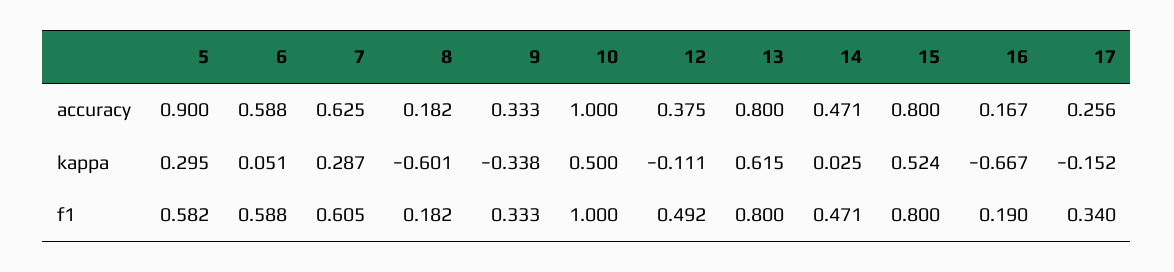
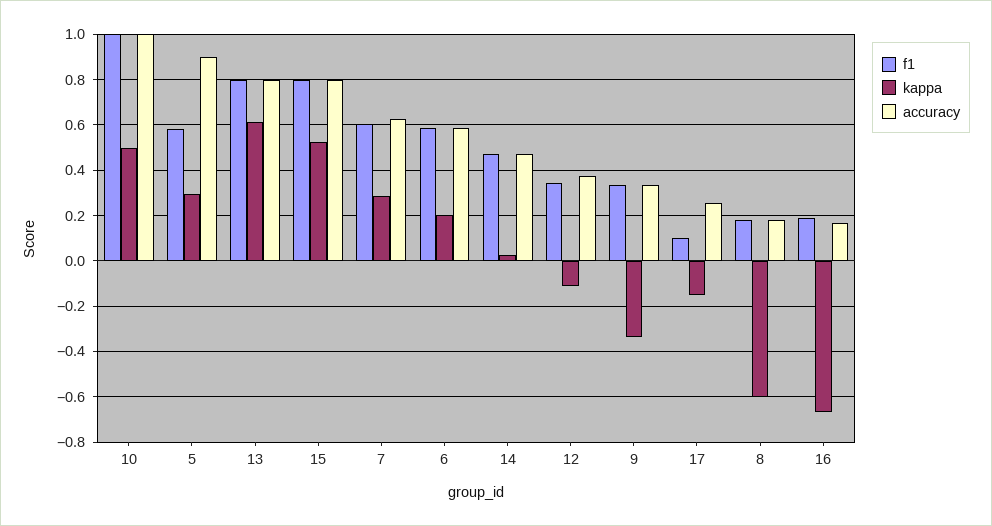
kappa, 6: 0.051 -> 0.2
f1, 12: 0.492 -> 0.35
f1, 17: 0.34 -> 0.1

